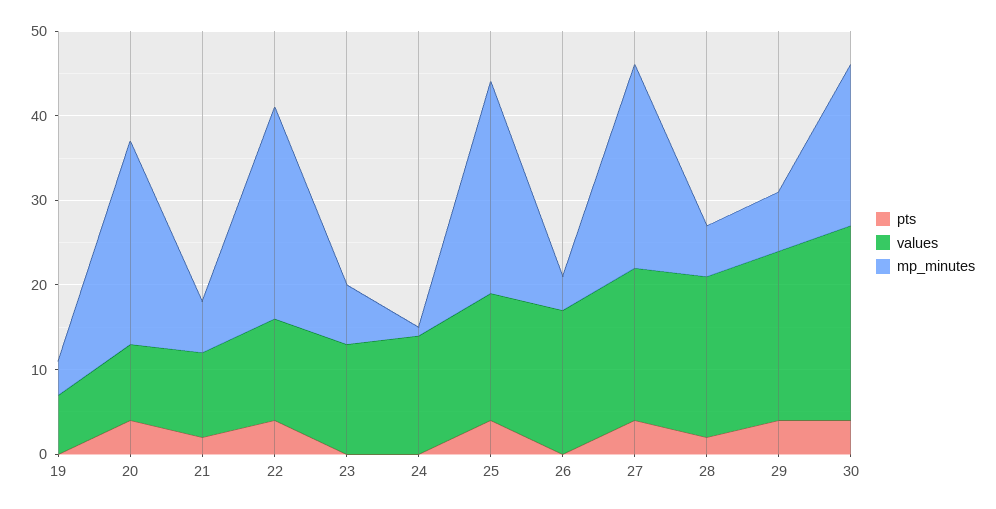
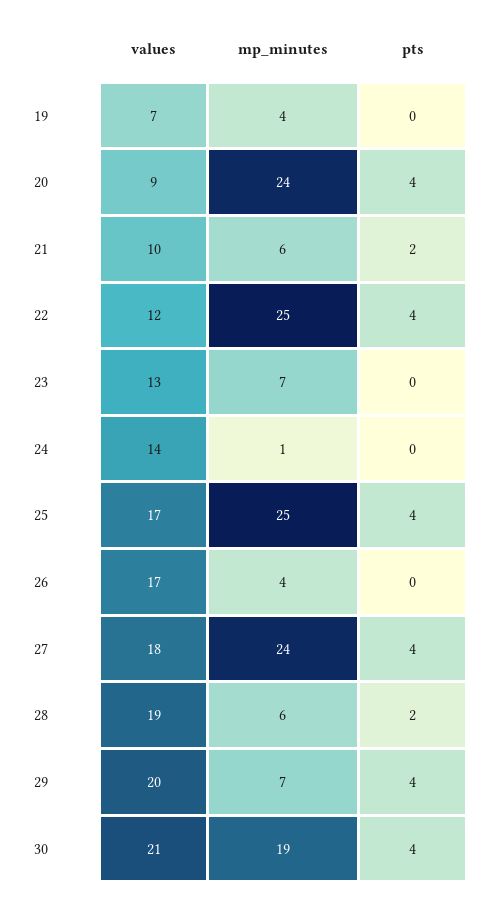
values, 25: 15 -> 17
values, 30: 23 -> 21

